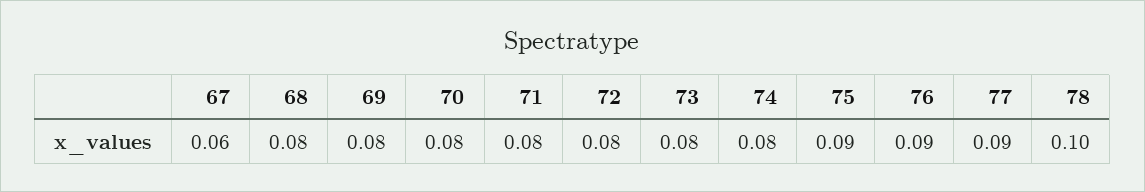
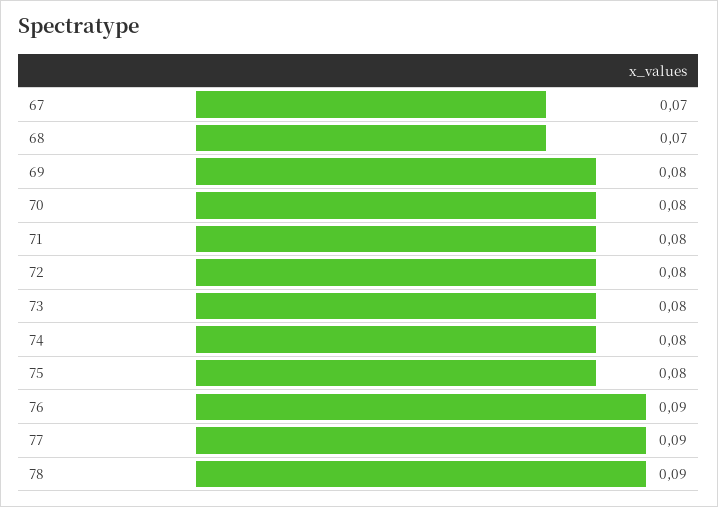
67: 0.06 -> 0.07
68: 0.08 -> 0.07
75: 0.09 -> 0.08
78: 0.1 -> 0.09

